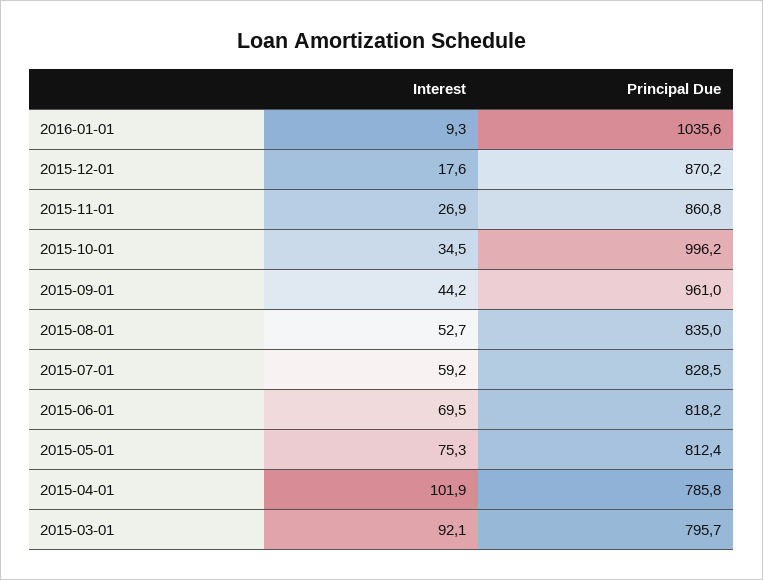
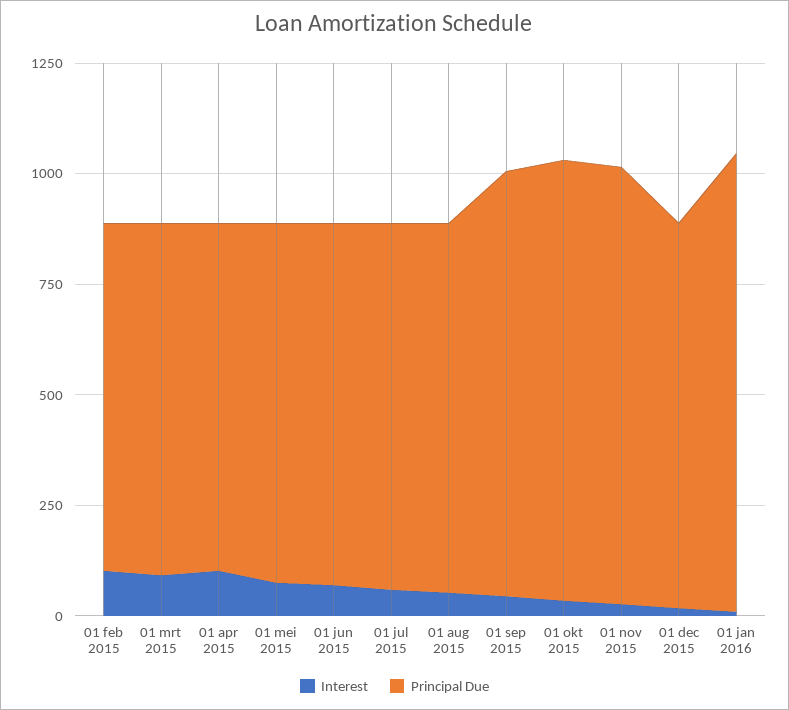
Principal Due, 2015-11-01: 860.8 -> 1000
Interest, 01 feb 2015: none -> 100
Principal Due, 01 feb 2015: none -> 800

